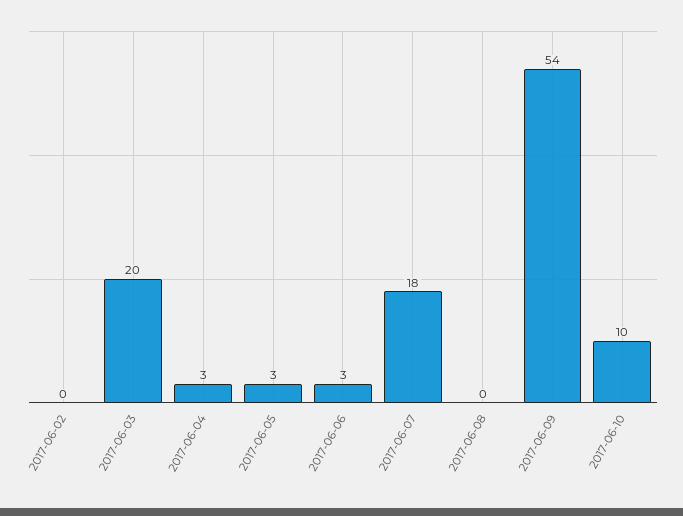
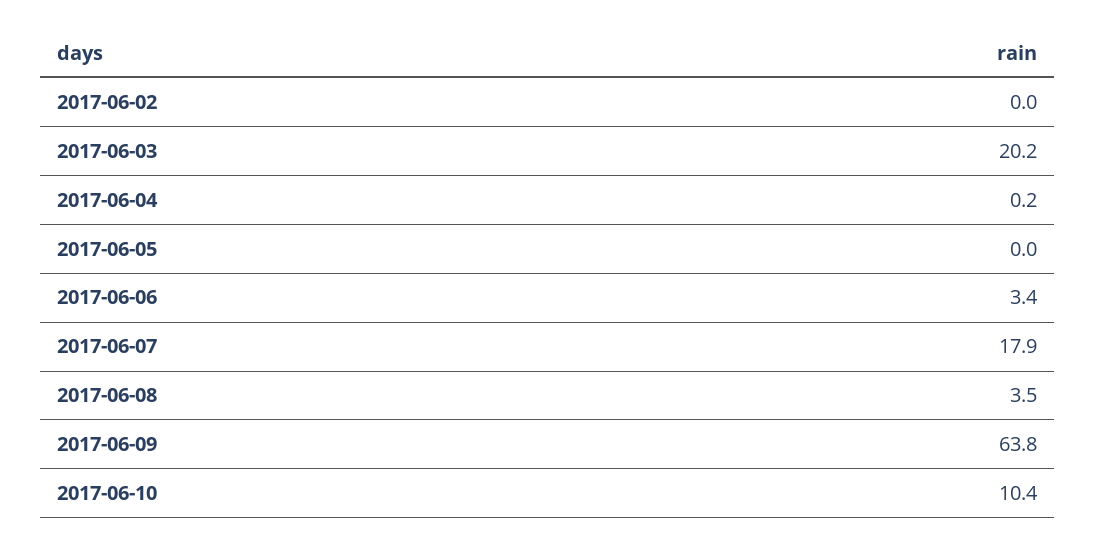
2017-06-04: 3 -> 0.2
2017-06-05: 3 -> 0
2017-06-08: 0 -> 3.5
2017-06-09: 54 -> 63.8

